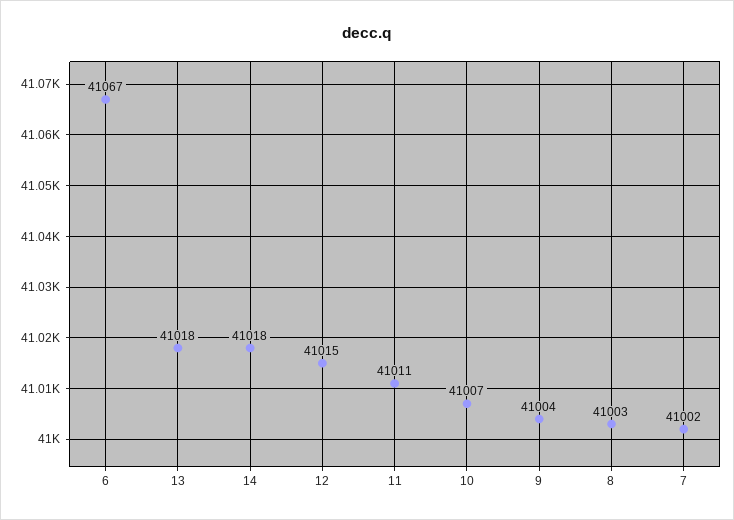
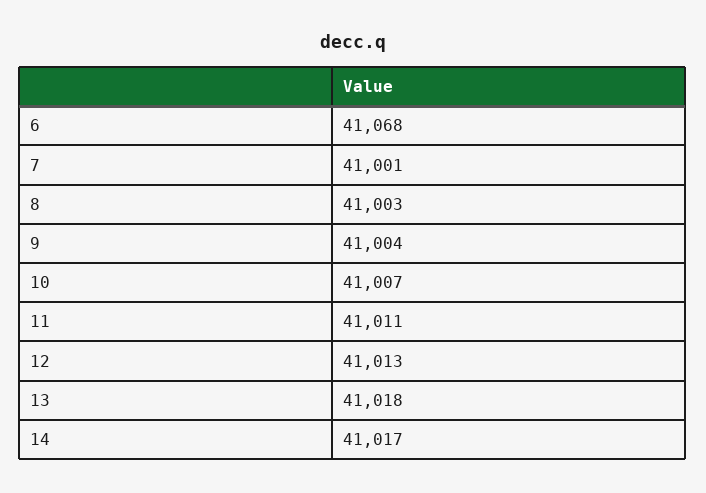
6: 41067 -> 41068
14: 41018 -> 41017
12: 41015 -> 41013
7: 41002 -> 41001

